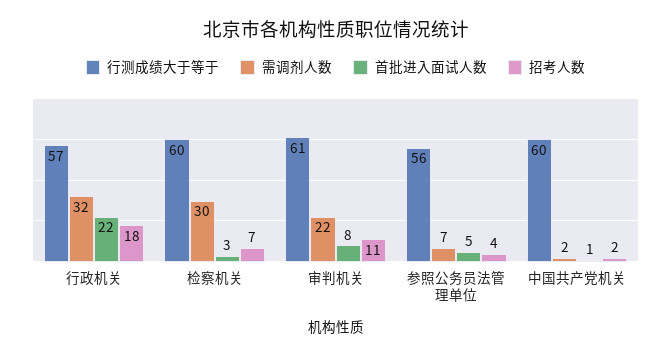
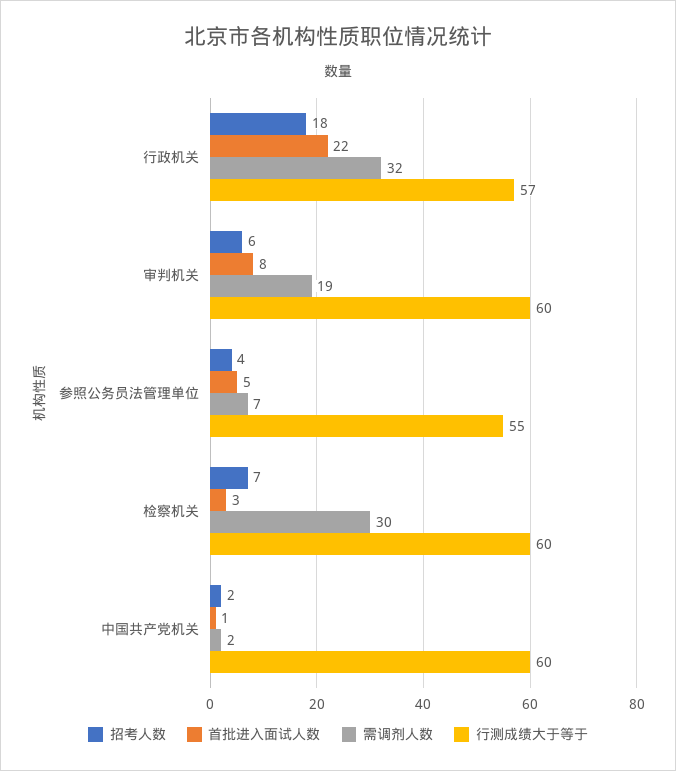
行测成绩大于等于, 审判机关: 61 -> 60
需调剂人数, 审判机关: 22 -> 19
招考人数, 审判机关: 11 -> 6
行测成绩大于等于, 参照公务员法管理单位: 56 -> 55

